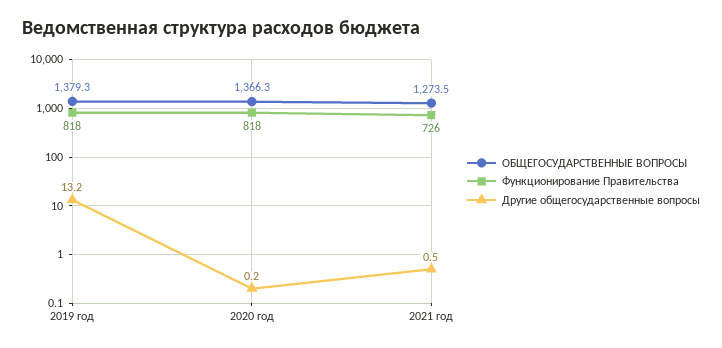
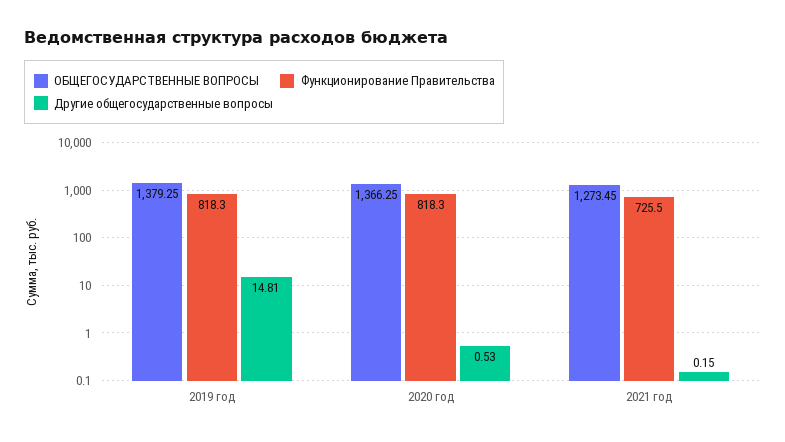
Другие общегосударственные вопросы, 2019 год: 13.2 -> 14.81
Другие общегосударственные вопросы, 2020 год: 0.2 -> 0.53
Другие общегосударственные вопросы, 2021 год: 0.5 -> 0.15

